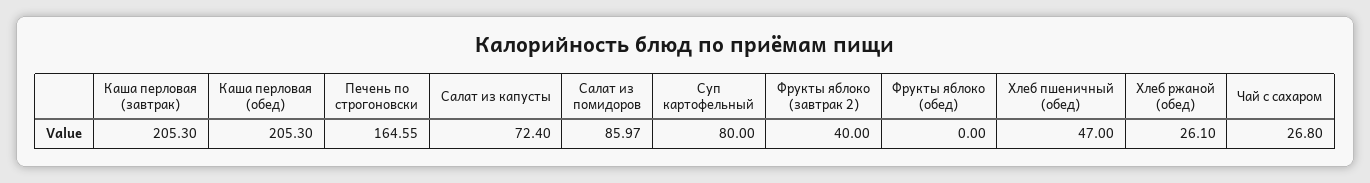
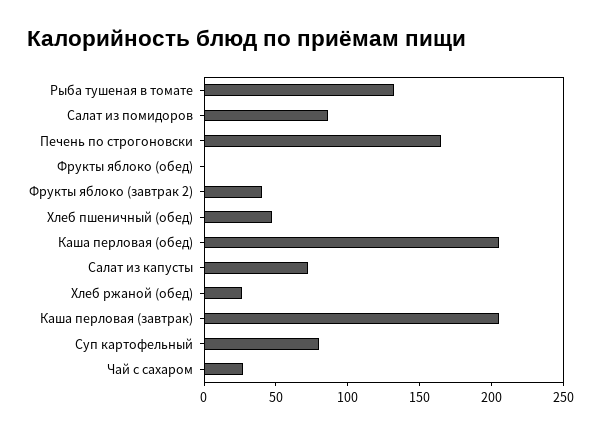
Рыба тушеная в томате: none -> 130

